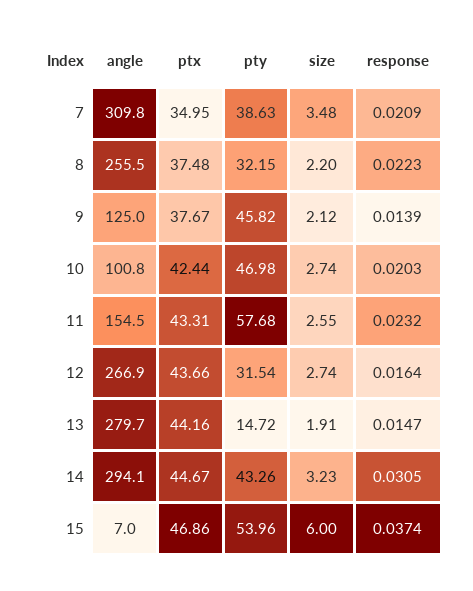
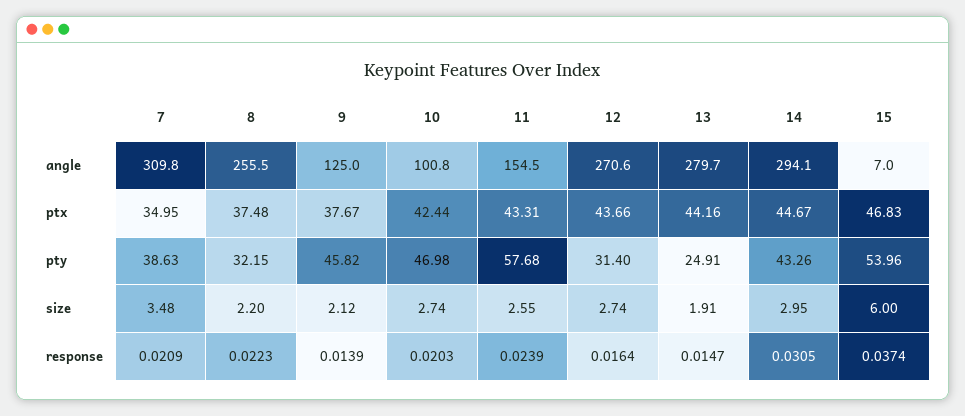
response, 11: 0.0232 -> 0.0239
angle, 12: 266.9 -> 270.6
pty, 12: 31.54 -> 31.4
pty, 13: 14.72 -> 24.91
size, 14: 3.23 -> 2.95
ptx, 15: 46.86 -> 46.83

